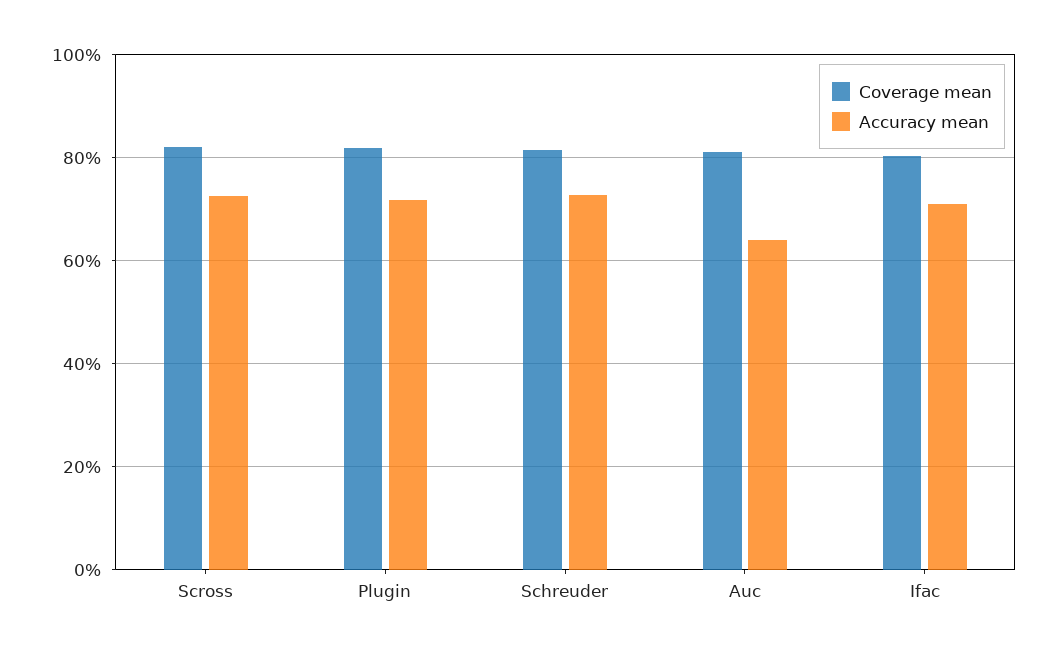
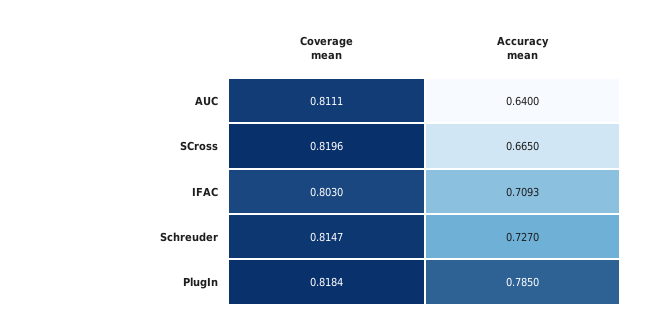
Accuracy mean, Scross: 0.72 -> 0.665
Accuracy mean, Plugin: 0.72 -> 0.785

